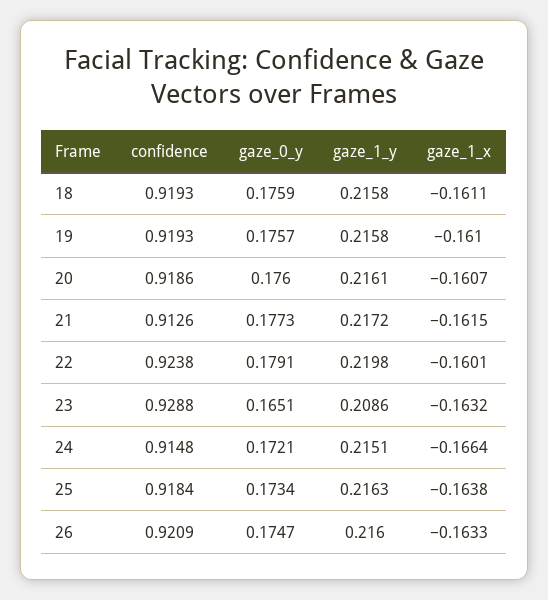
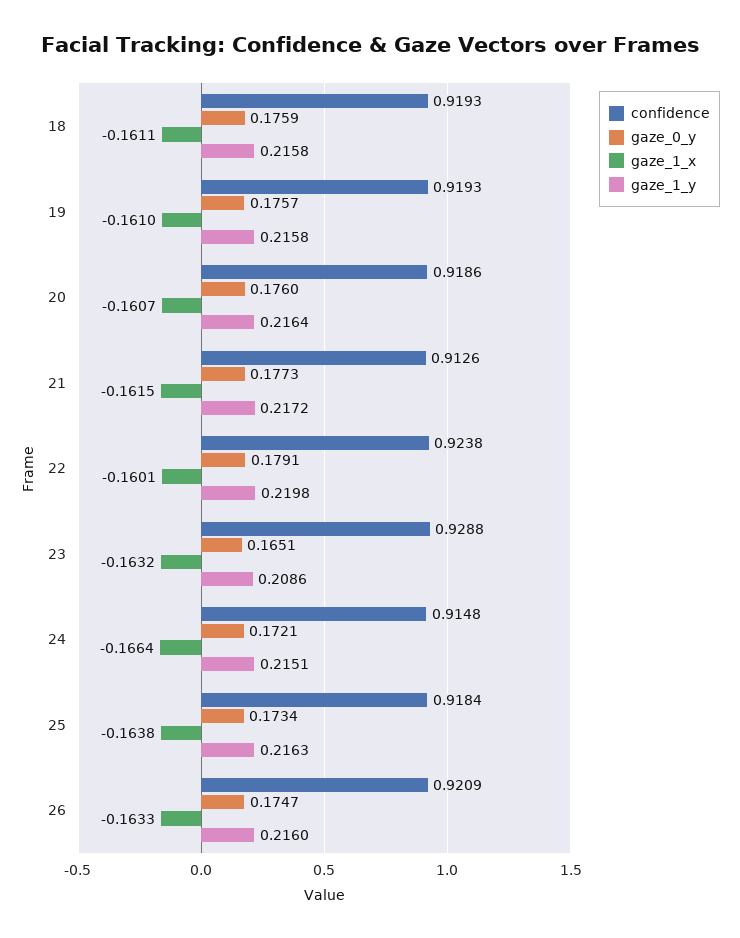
gaze_1_y, 20: 0.2161 -> 0.2164

